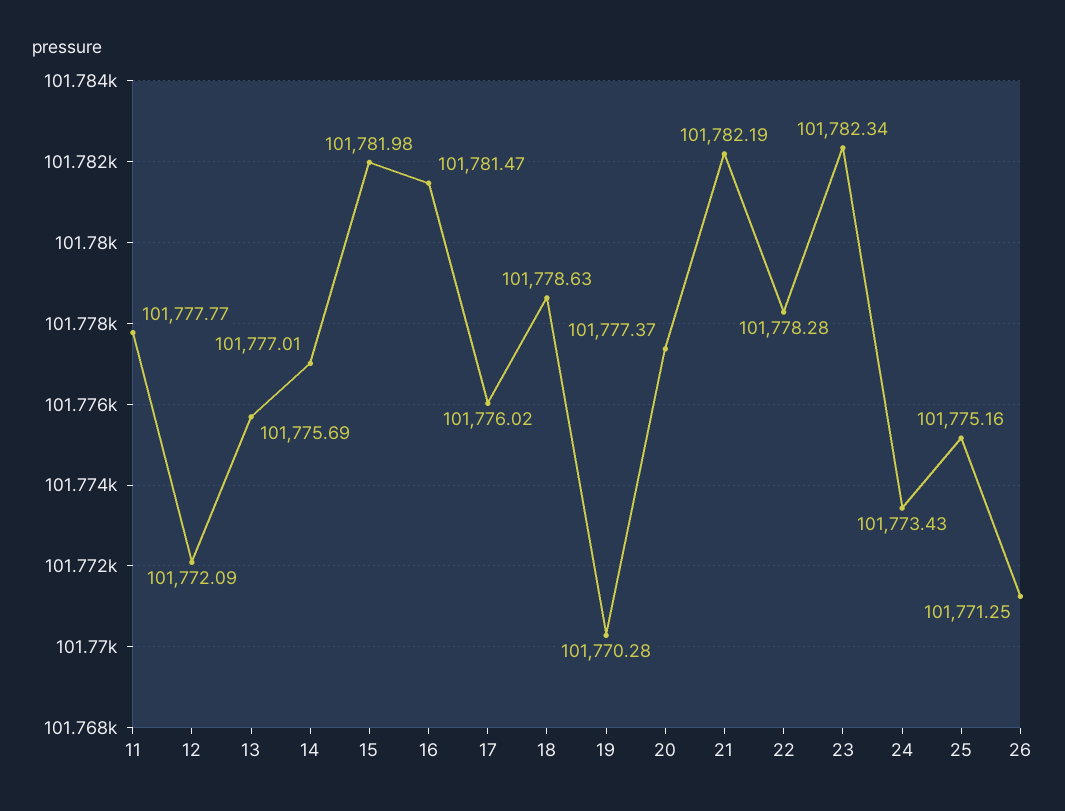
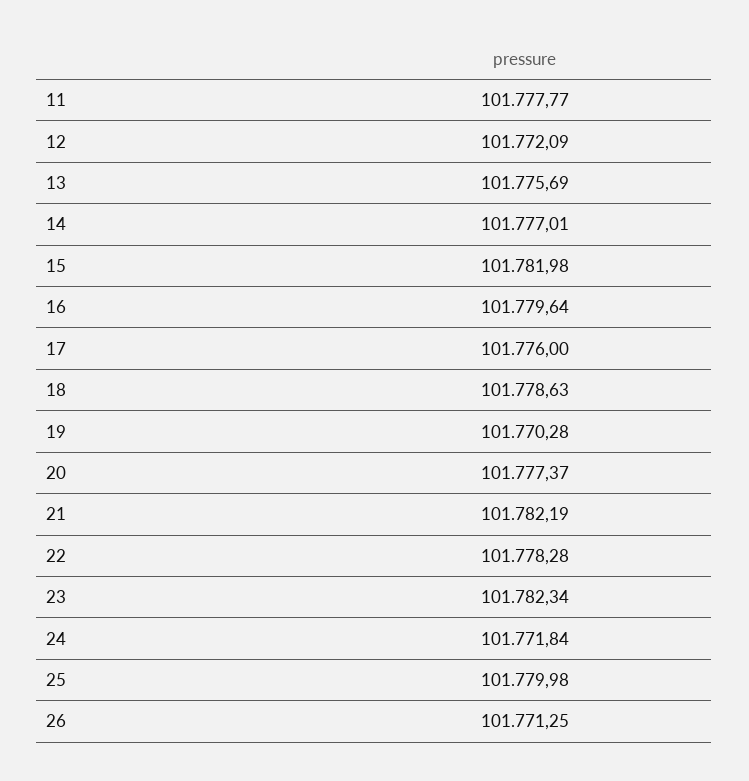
16: 101781.47 -> 101779.64
17: 101776.02 -> 101776
24: 101773.43 -> 101771.84
25: 101775.16 -> 101779.98

